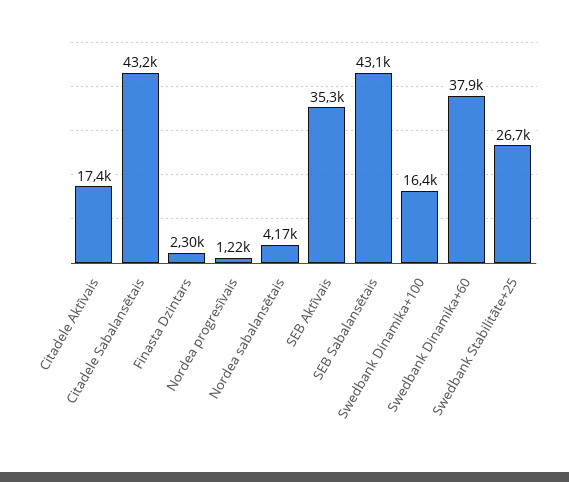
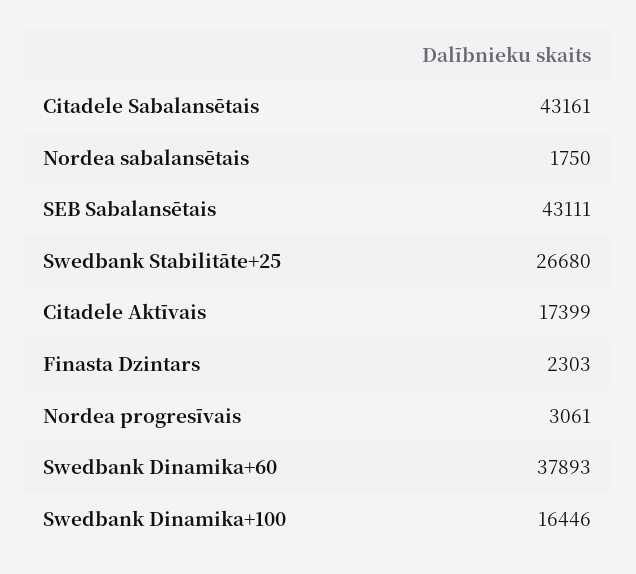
Nordea progresīvais: 1220 -> 3061
Nordea sabalansētais: 4170 -> 1750
SEB Aktīvais: 35300 -> none

